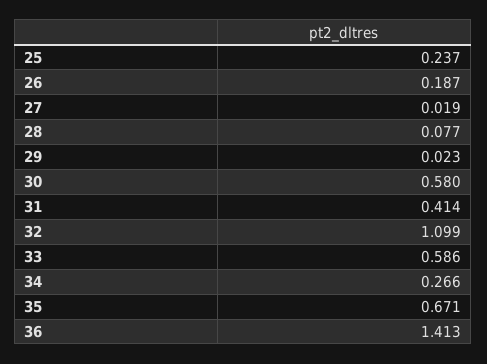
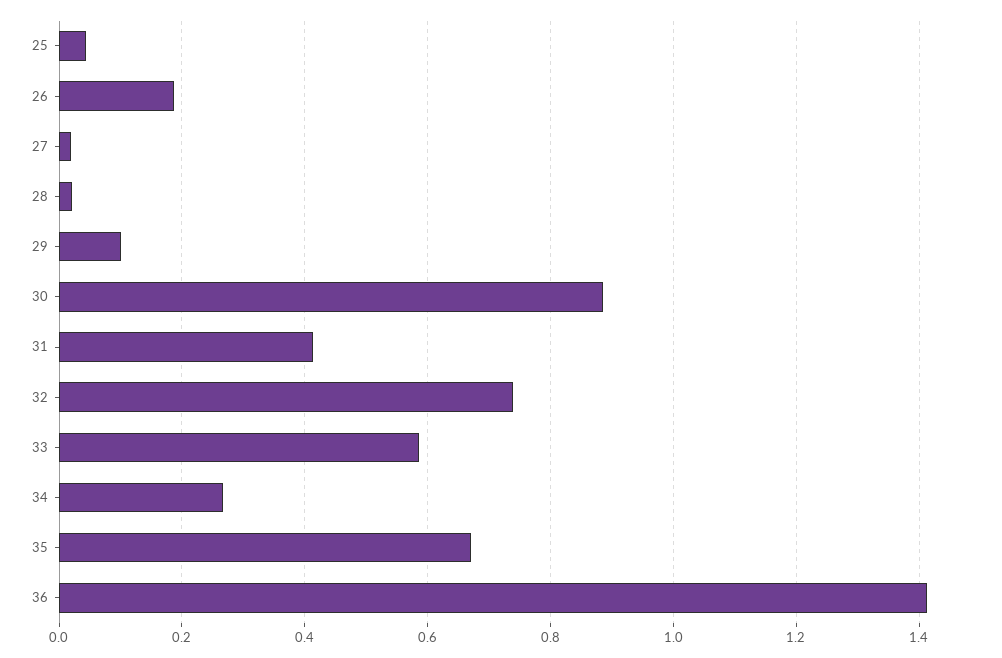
25: 0.237 -> 0.04
28: 0.077 -> 0.02
29: 0.023 -> 0.1
30: 0.58 -> 0.88
32: 1.099 -> 0.74

